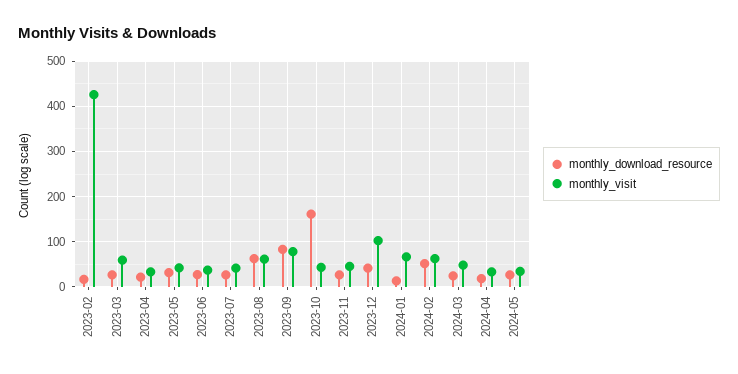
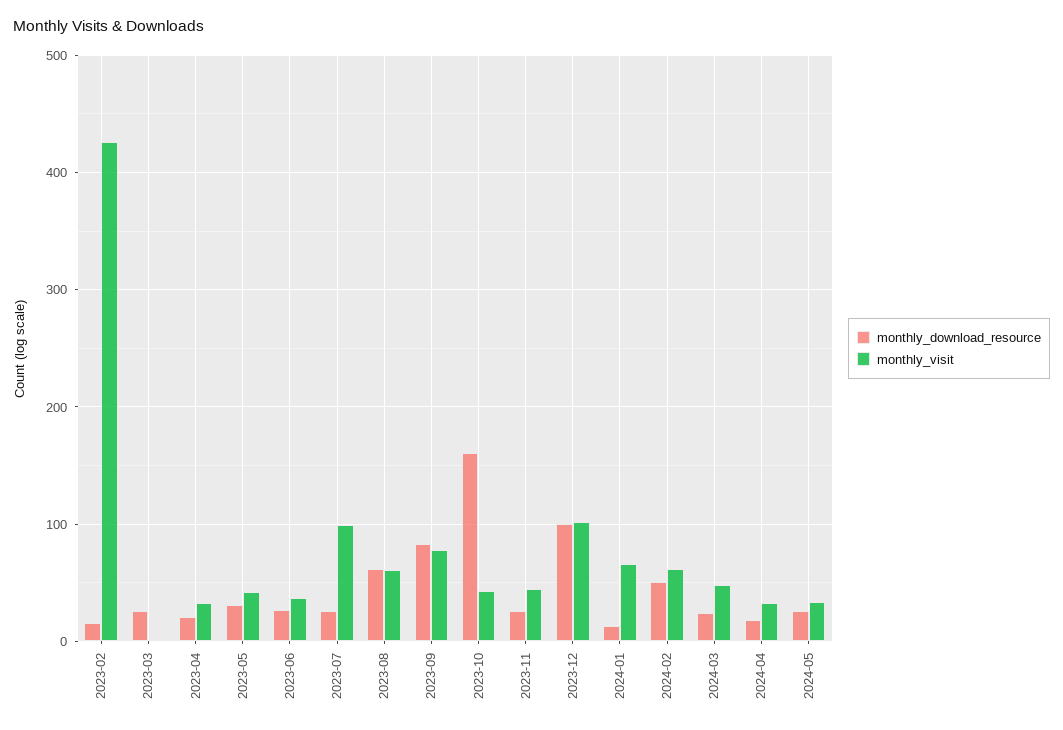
monthly_visit, 2023-03: 60 -> 0
monthly_visit, 2023-07: 40 -> 100
monthly_download_resource, 2023-12: 40 -> 100

